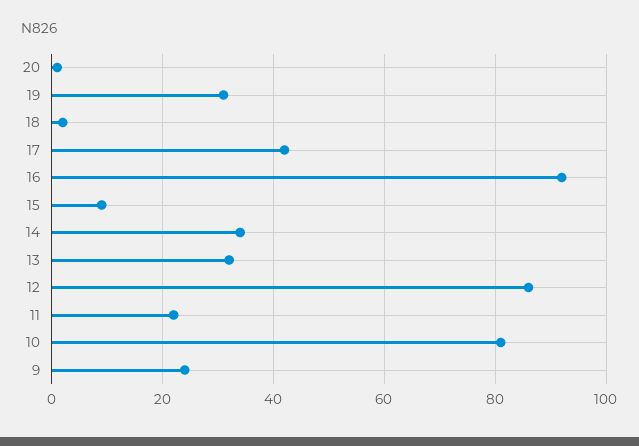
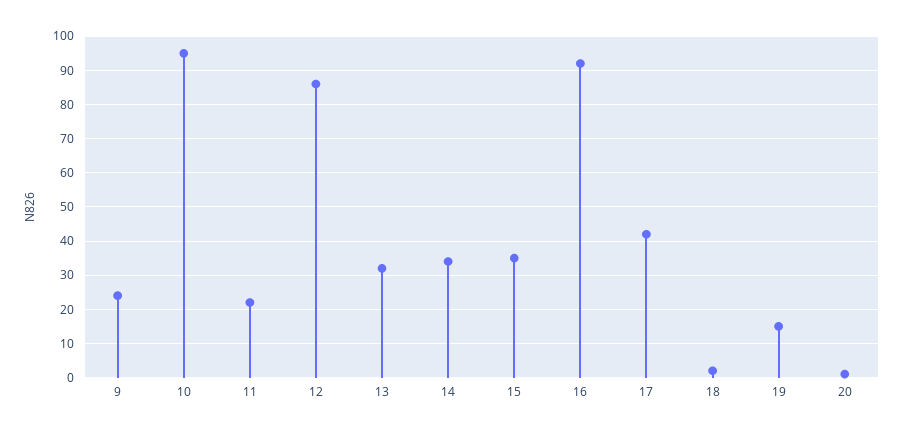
19: 30 -> 15
15: 10 -> 35
10: 80 -> 95

